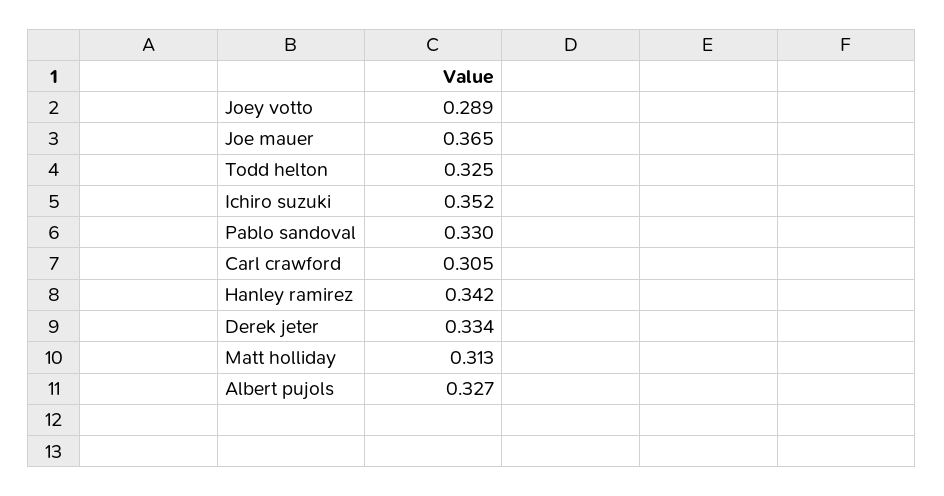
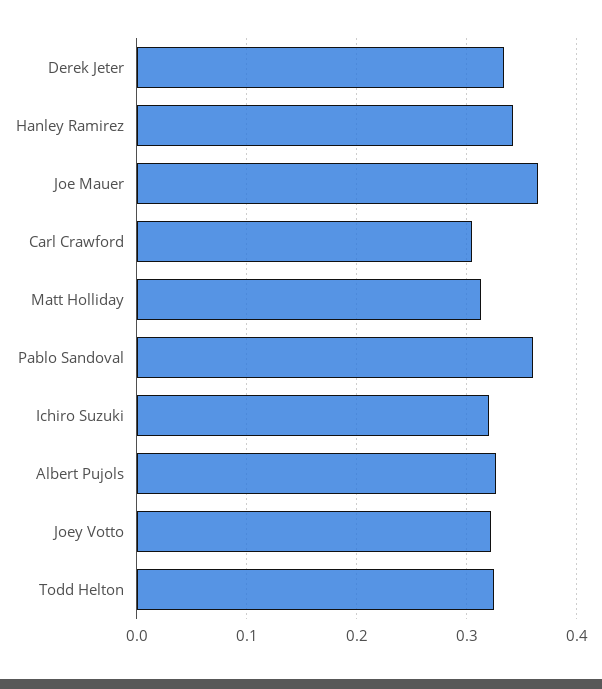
Joey votto: 0.289 -> 0.32
Ichiro suzuki: 0.352 -> 0.32
Pablo sandoval: 0.33 -> 0.36

